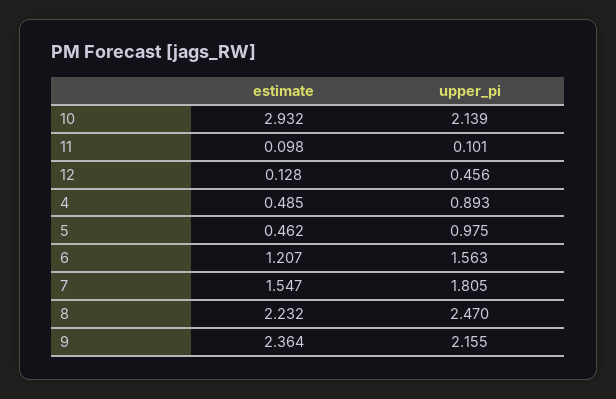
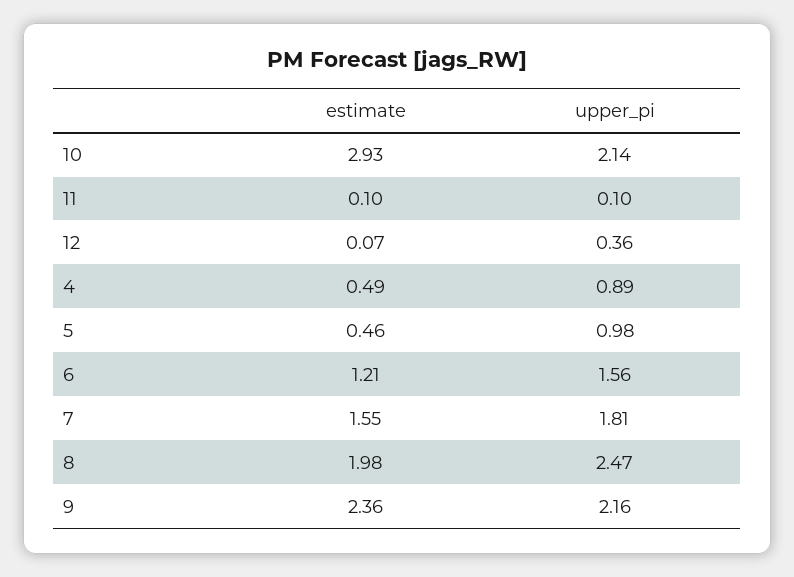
estimate, 12: 0.128 -> 0.07
upper_pi, 12: 0.456 -> 0.36
estimate, 8: 2.232 -> 1.98

